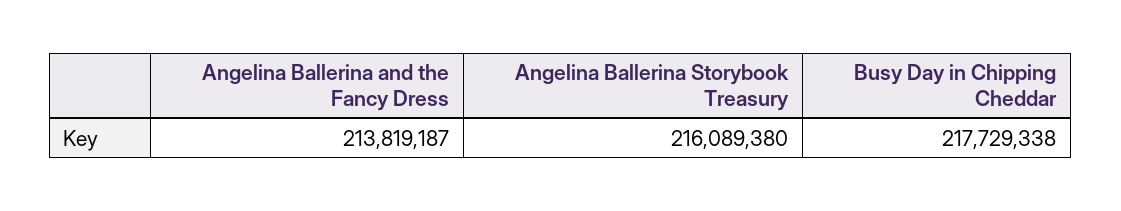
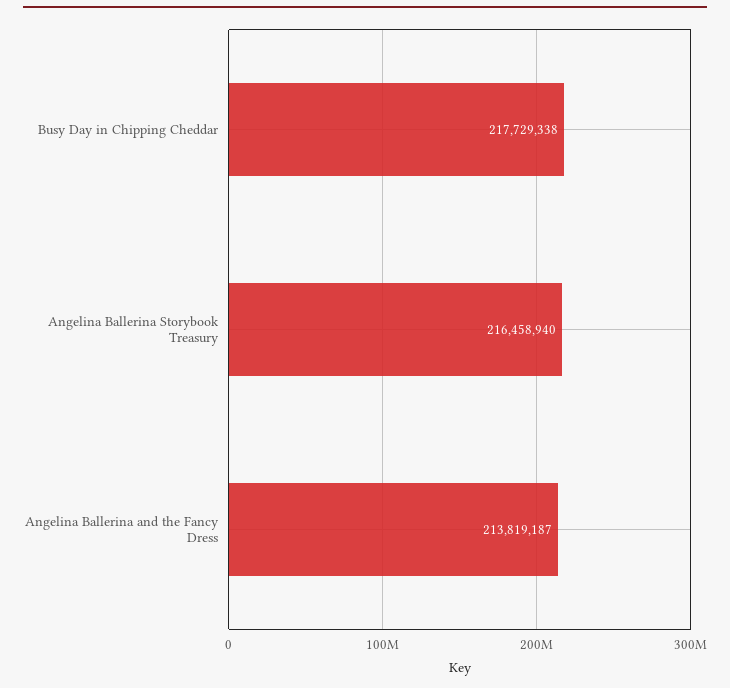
Angelina Ballerina Storybook Treasury: 216089380 -> 216458940

